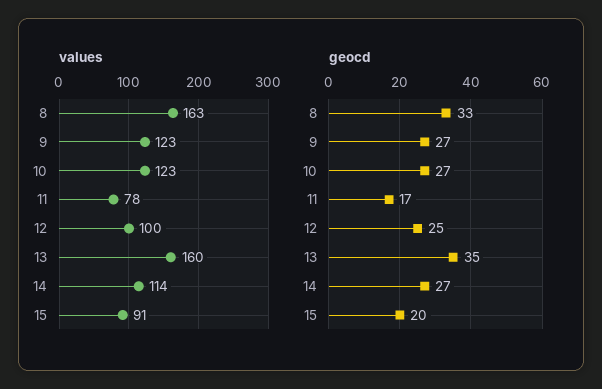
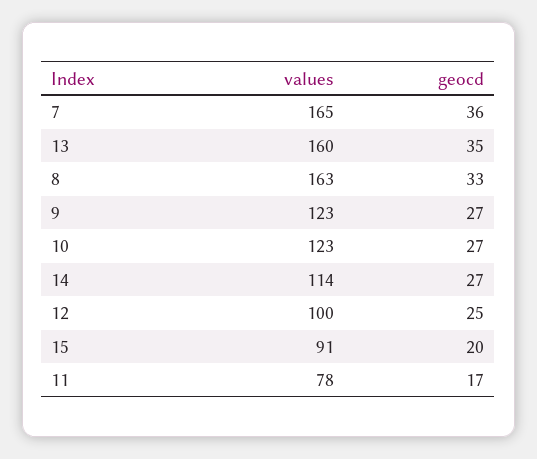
values, 7: none -> 165
geocd, 7: none -> 36

